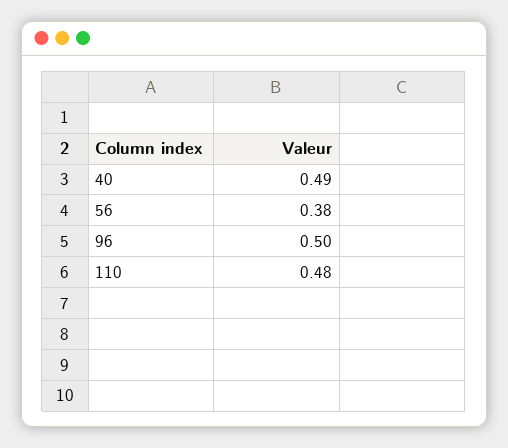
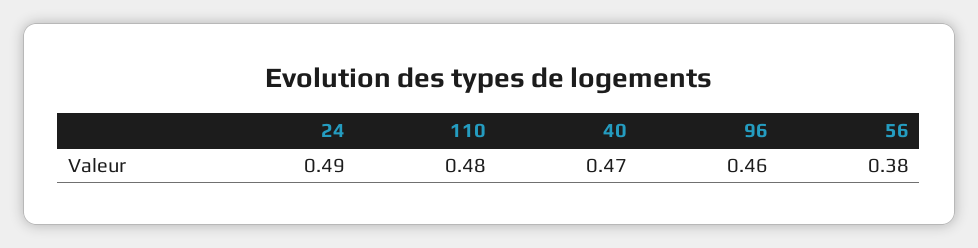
40: 0.49 -> 0.47
96: 0.5 -> 0.46
24: none -> 0.49

